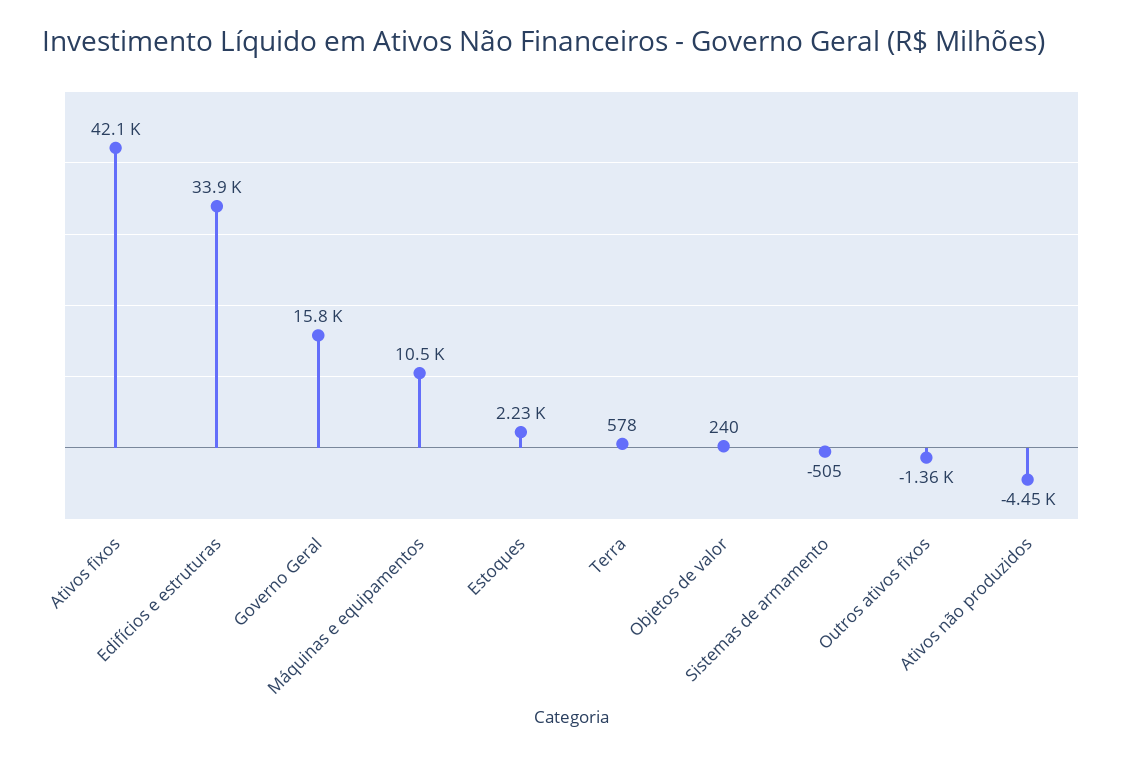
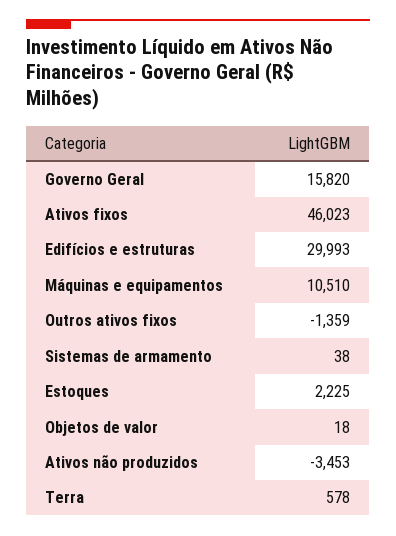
Ativos fixos: 42100 -> 46023
Edifícios e estruturas: 33900 -> 29993
Objetos de valor: 240 -> 18
Sistemas de armamento: -505 -> 38
Ativos não produzidos: -4450 -> -3453

